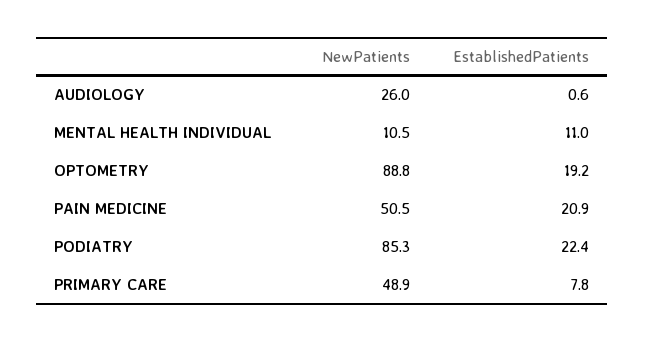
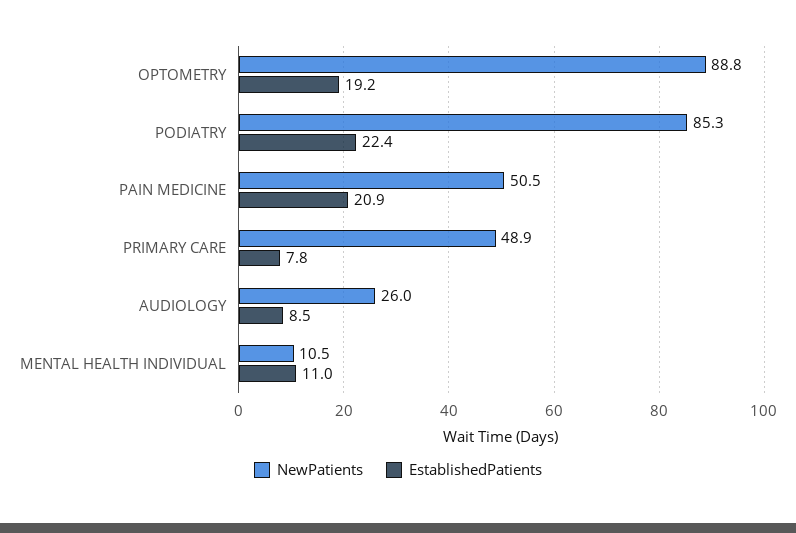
EstablishedPatients, AUDIOLOGY: 0.6 -> 8.5

